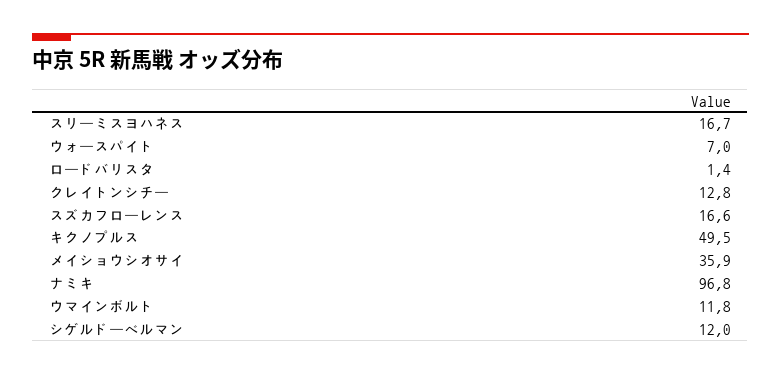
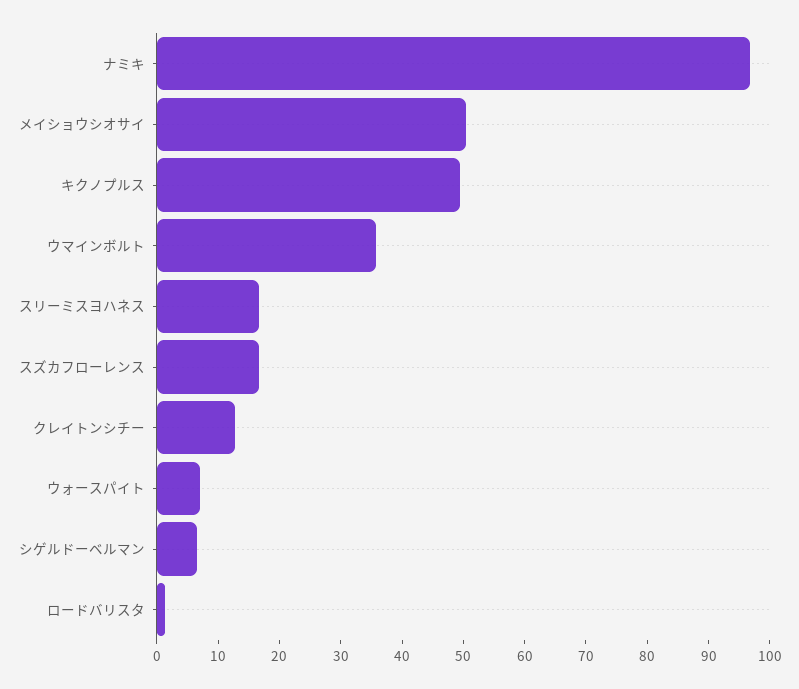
メイショウシオサイ: 35.9 -> 50
ウマインボルト: 11.8 -> 36
シゲルドーベルマン: 12 -> 6

